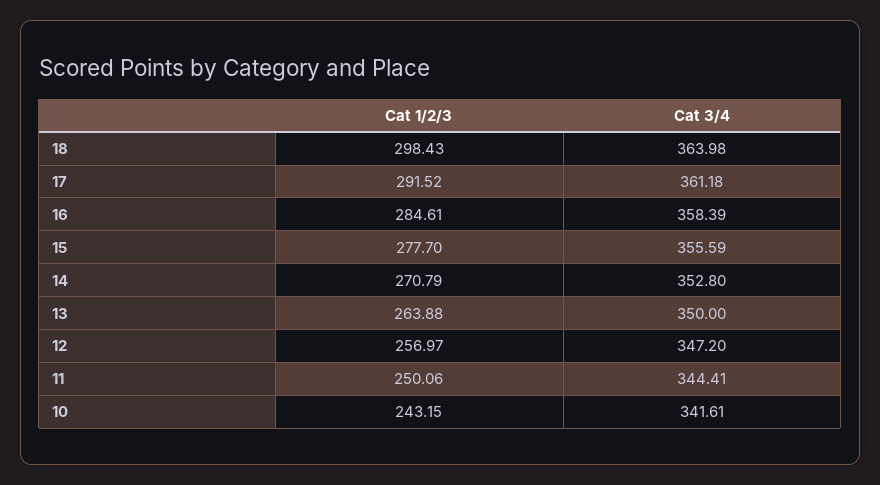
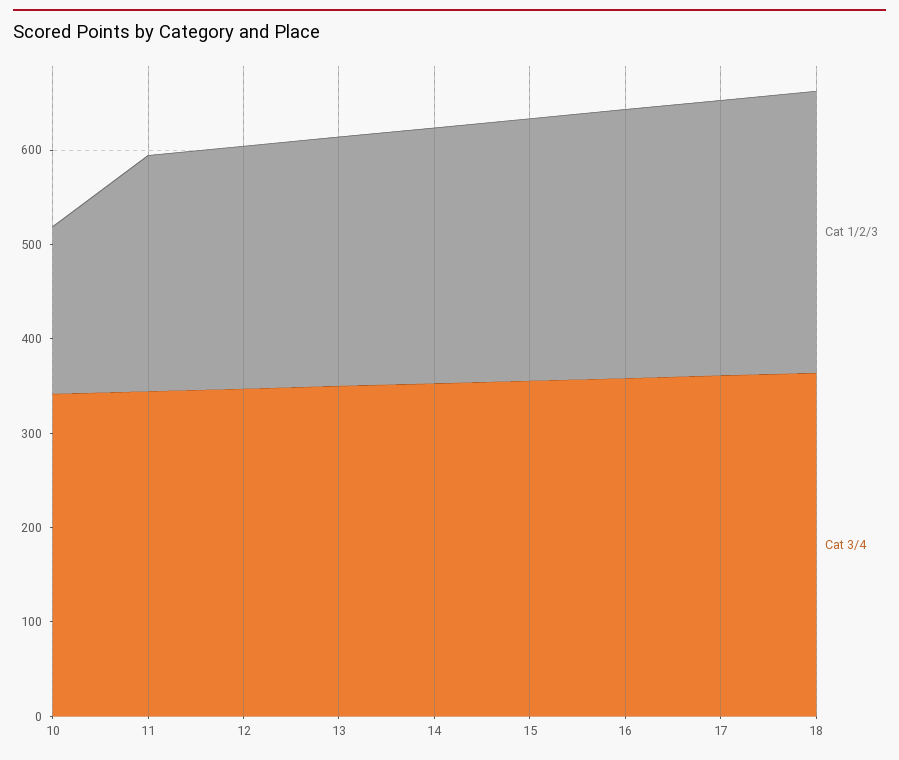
Cat 1/2/3, 10: 243.15 -> 180

